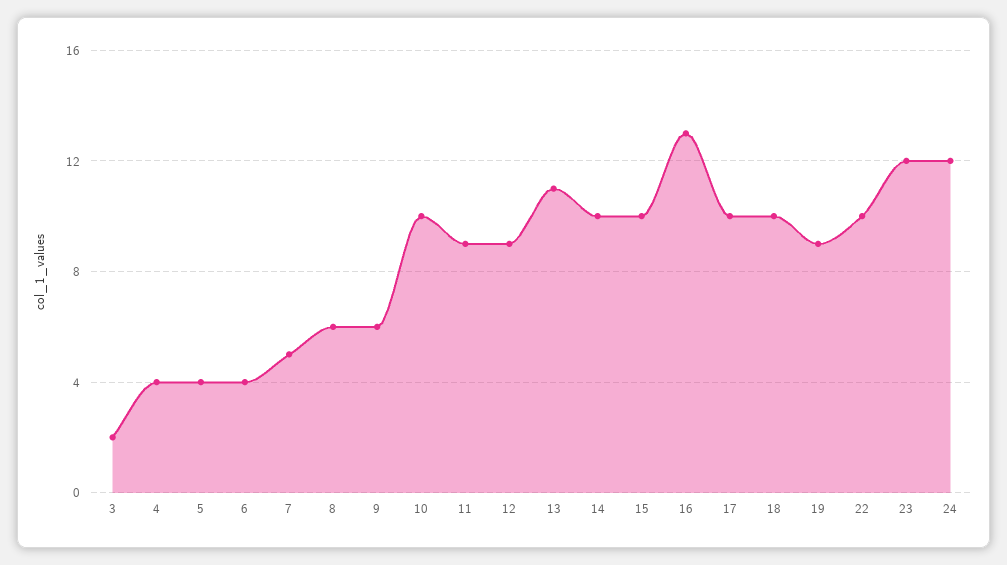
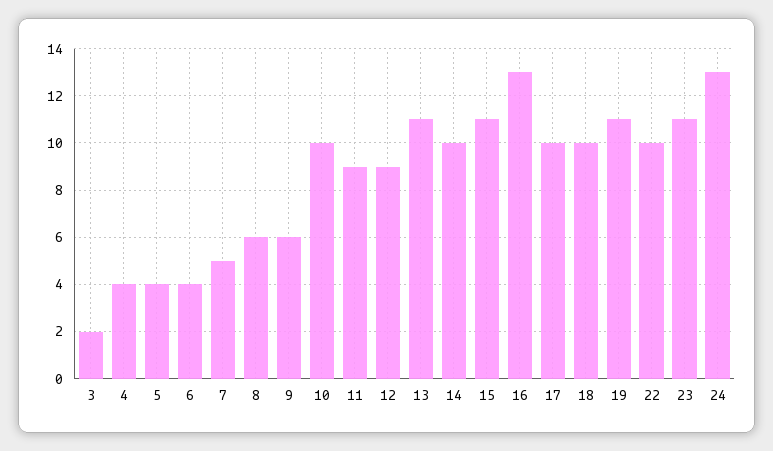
15: 10 -> 11
19: 9 -> 11
23: 12 -> 11
24: 12 -> 13

